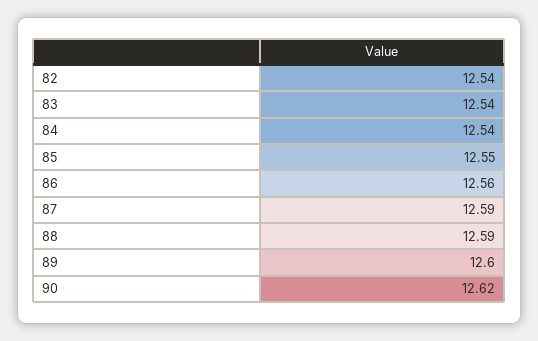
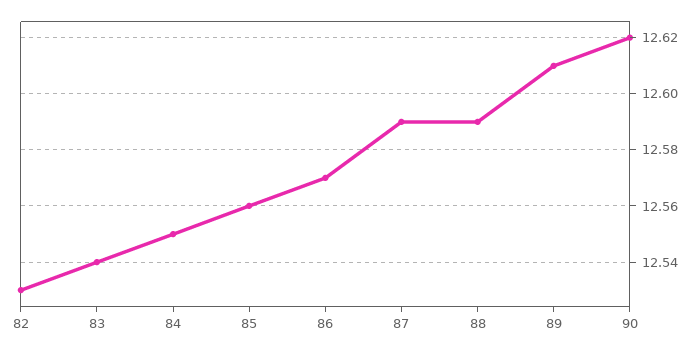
82: 12.54 -> 12.53
84: 12.54 -> 12.55
85: 12.55 -> 12.56
86: 12.56 -> 12.57
89: 12.6 -> 12.61

